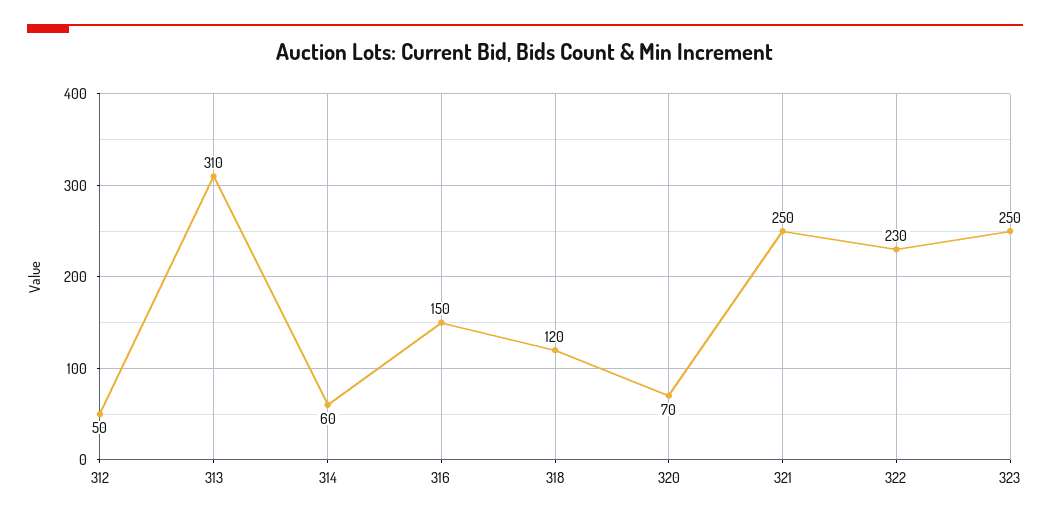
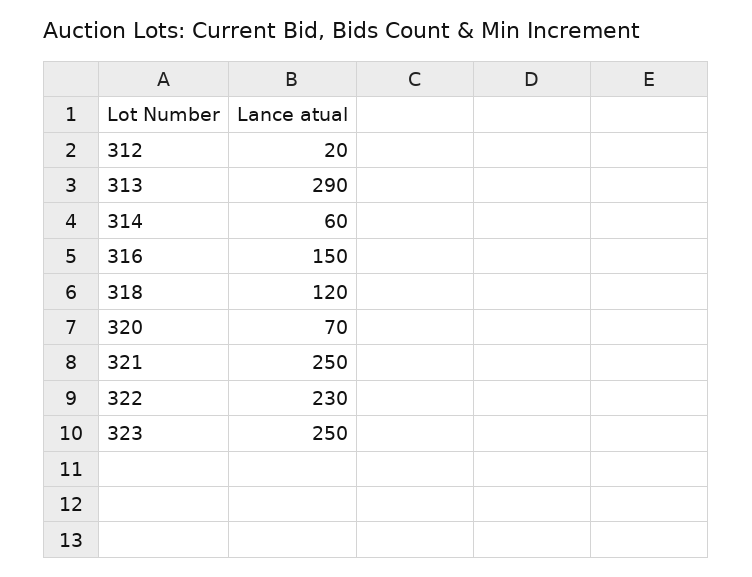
312: 50 -> 20
313: 310 -> 290

